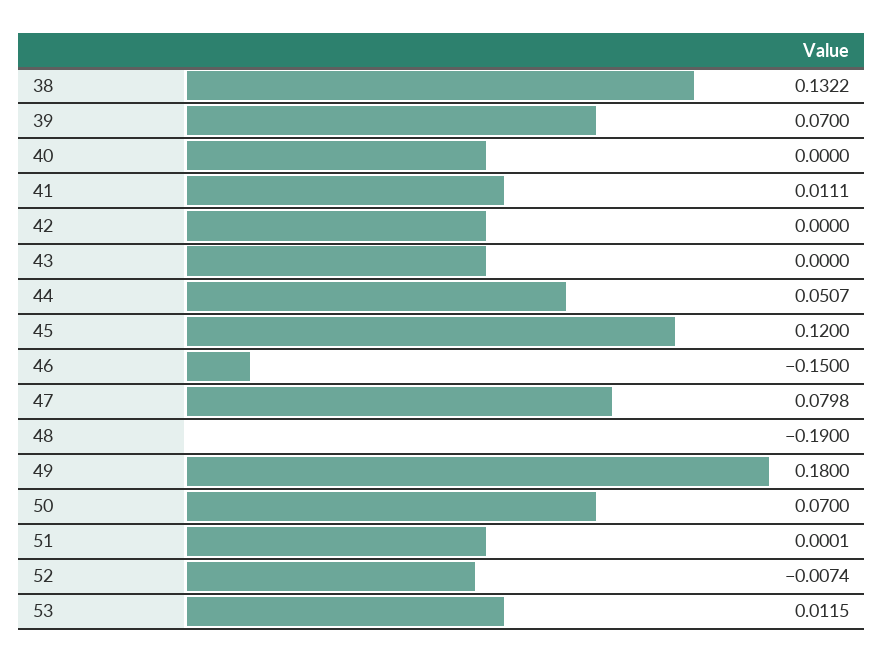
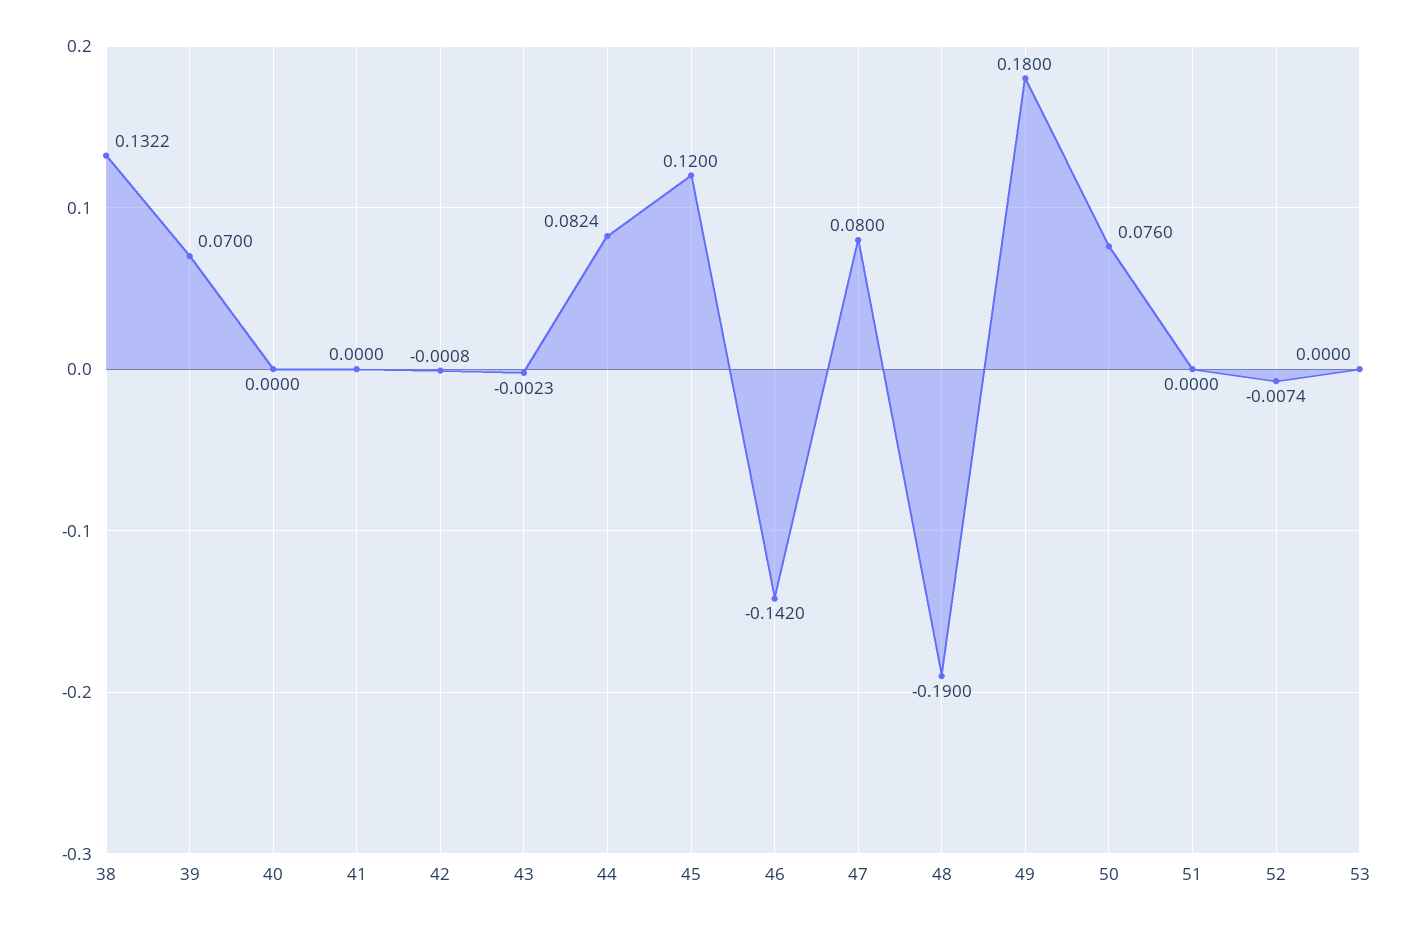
41: 0.0111 -> 0
42: 0 -> -0.0008
43: 0 -> -0.0023
44: 0.0507 -> 0.0824
46: -0.15 -> -0.142
47: 0.0798 -> 0.08
50: 0.07 -> 0.076
51: 0.0001 -> 0
53: 0.0115 -> 0

